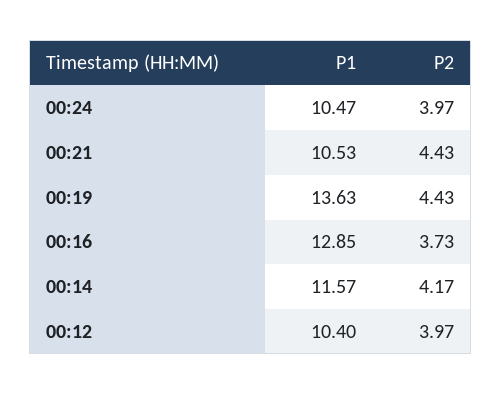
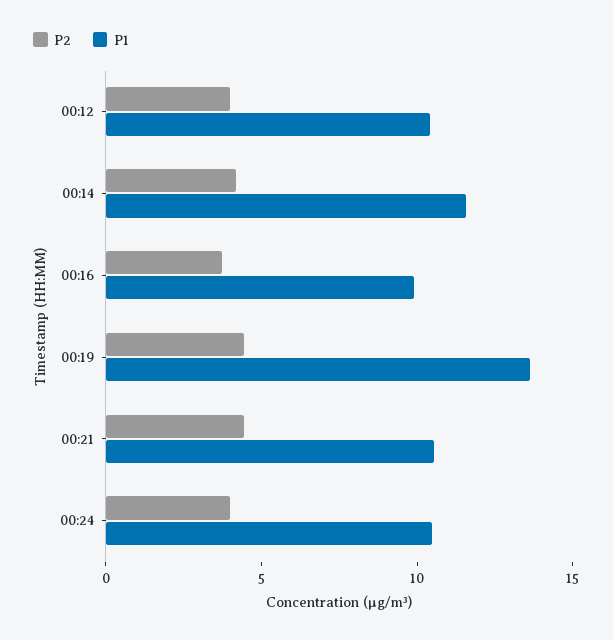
P1, 00:16: 12.85 -> 10

